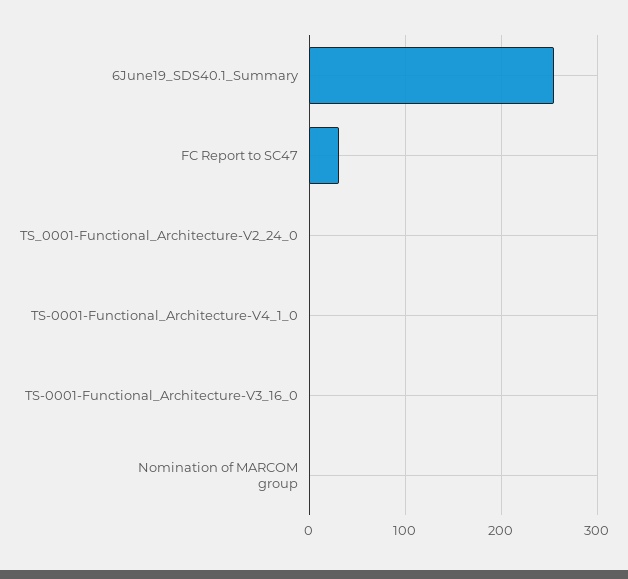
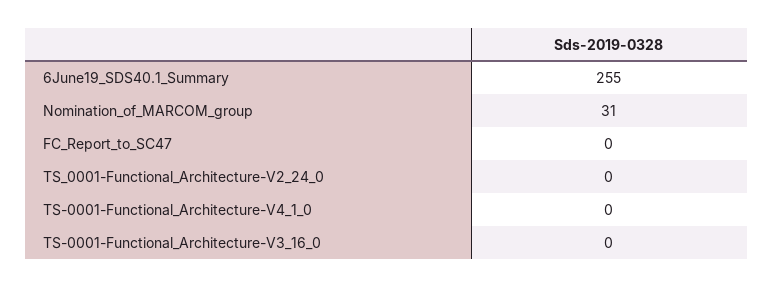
FC Report to SC47: 30 -> 0
Nomination of MARCOM group: 0 -> 31

